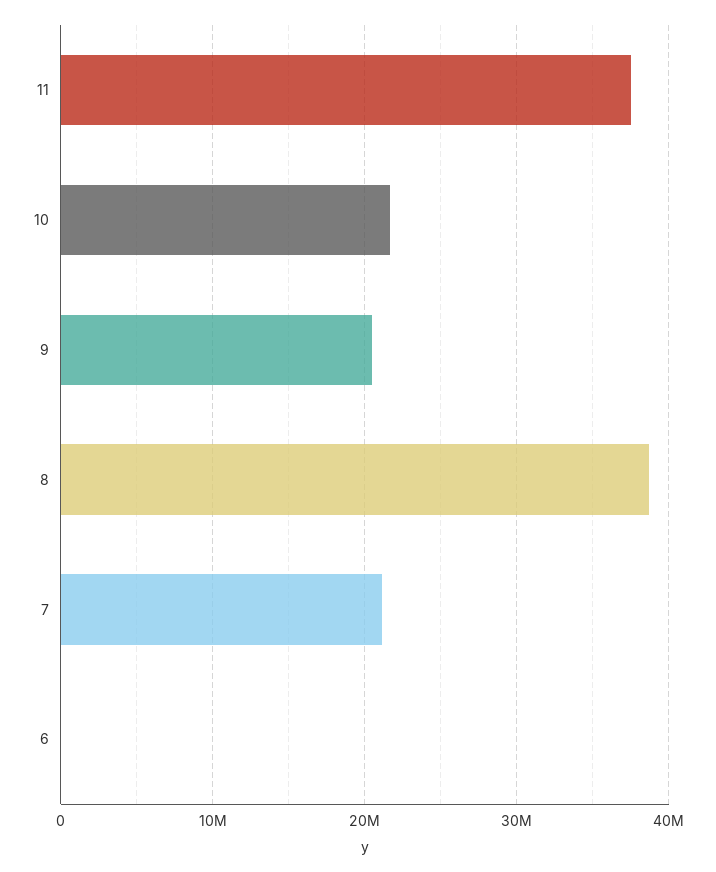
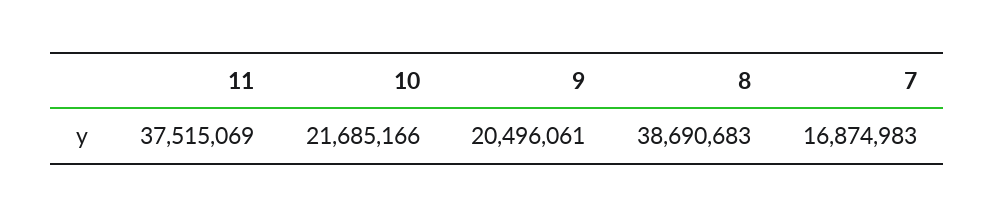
7: 21000000 -> 16874983
6: 0 -> none

